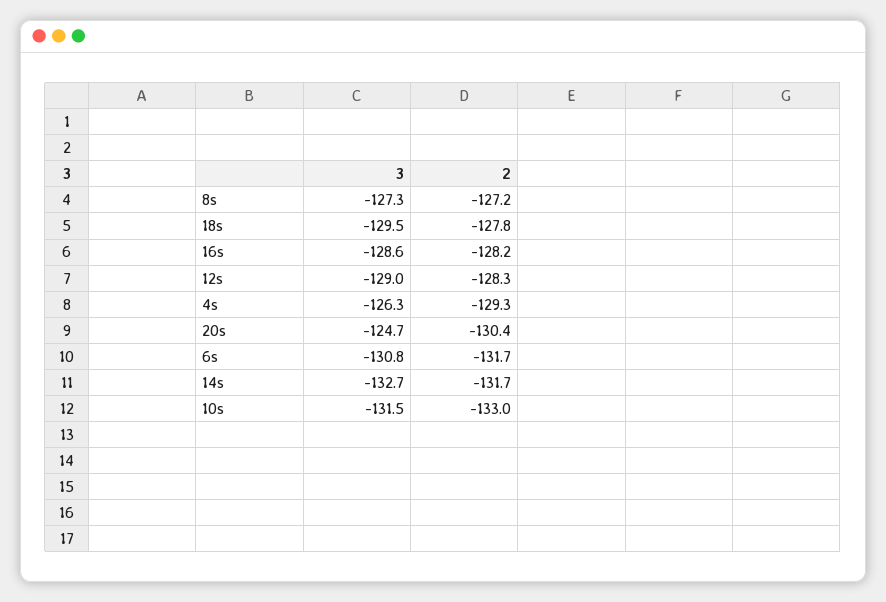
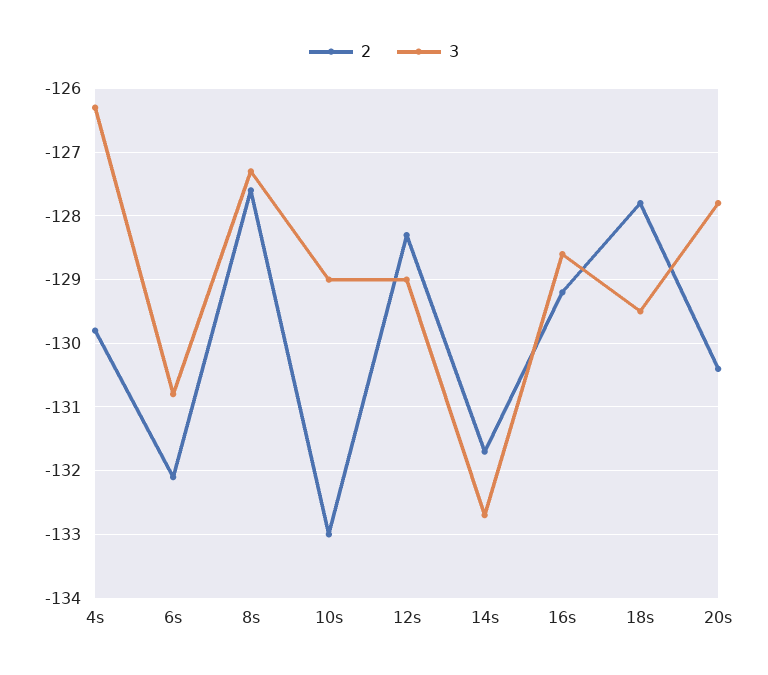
2, 8s: -127.2 -> -127.6
2, 16s: -128.2 -> -129.2
2, 4s: -129.3 -> -129.8
3, 20s: -124.7 -> -127.8
2, 6s: -131.7 -> -132.1
3, 10s: -131.5 -> -129

